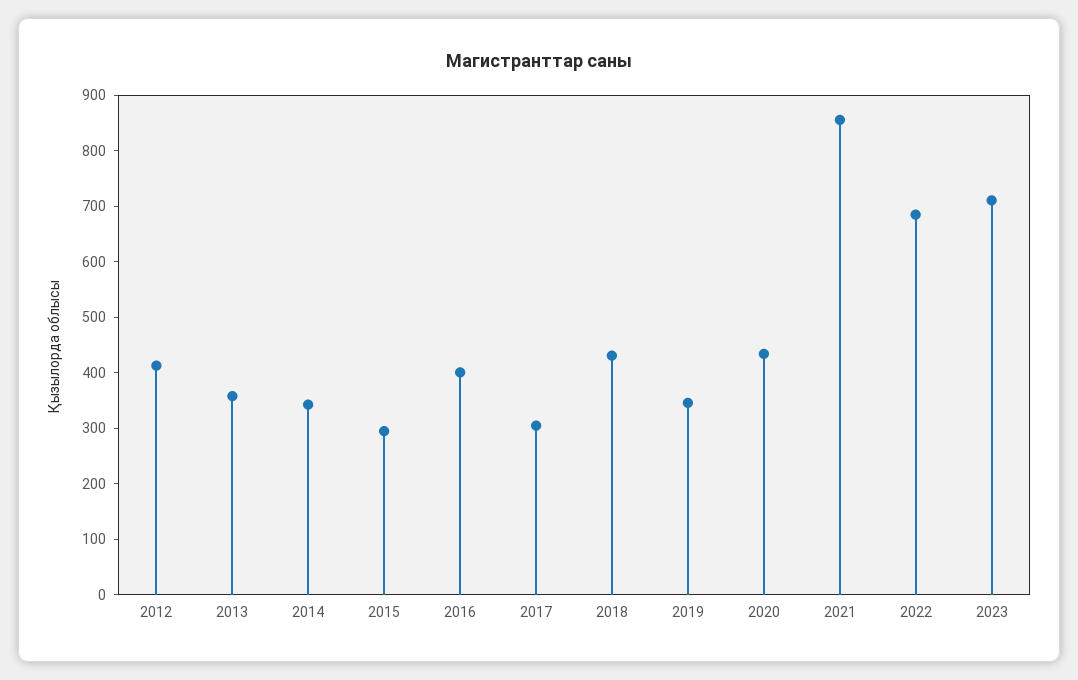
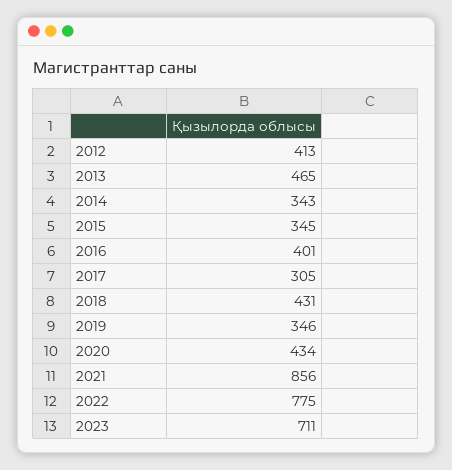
2013: 360 -> 465
2015: 300 -> 345
2022: 680 -> 775

